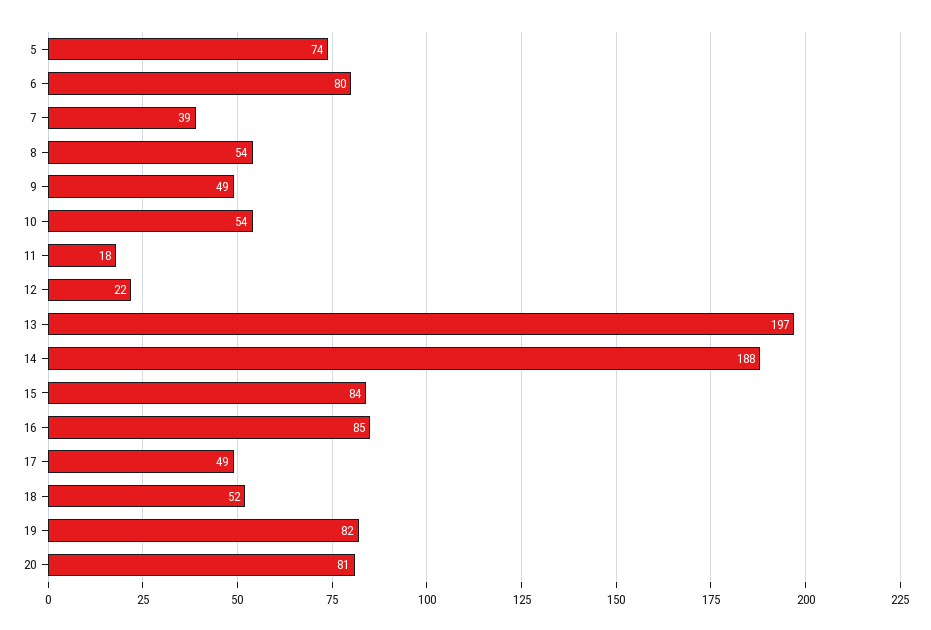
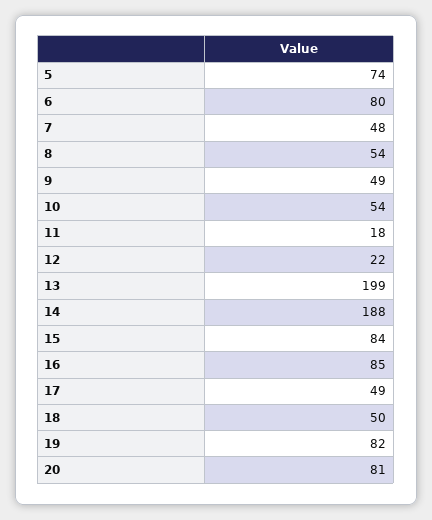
7: 39 -> 48
13: 197 -> 199
18: 52 -> 50

